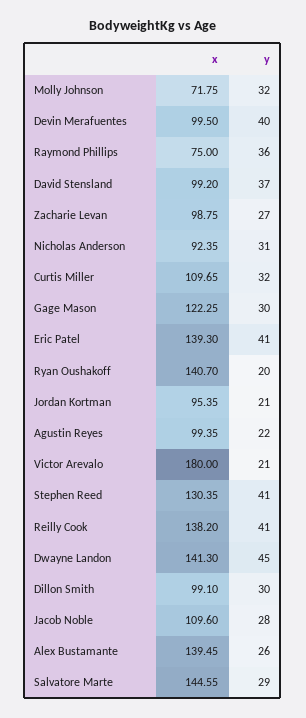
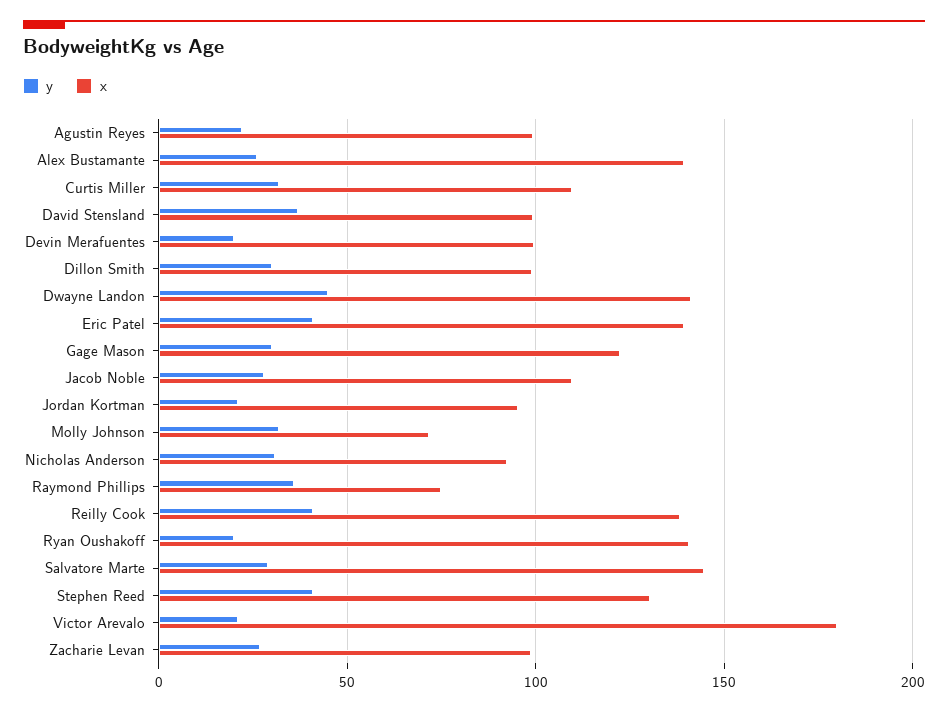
y, Devin Merafuentes: 40 -> 20

